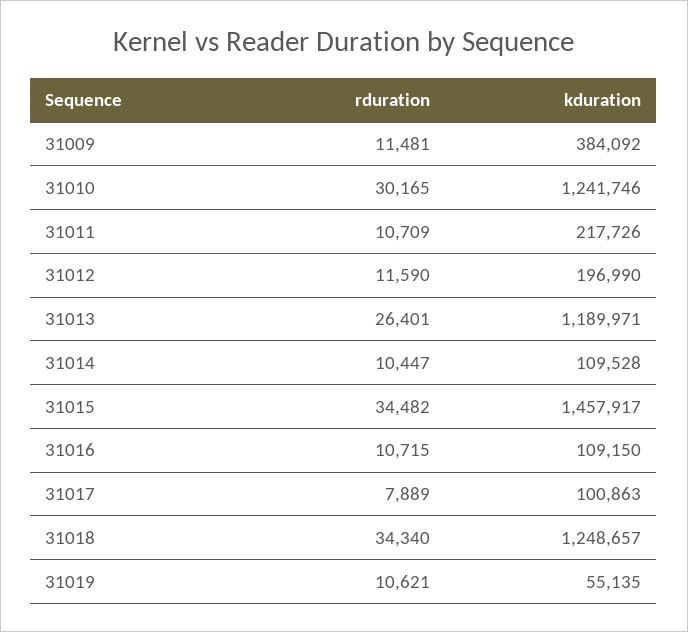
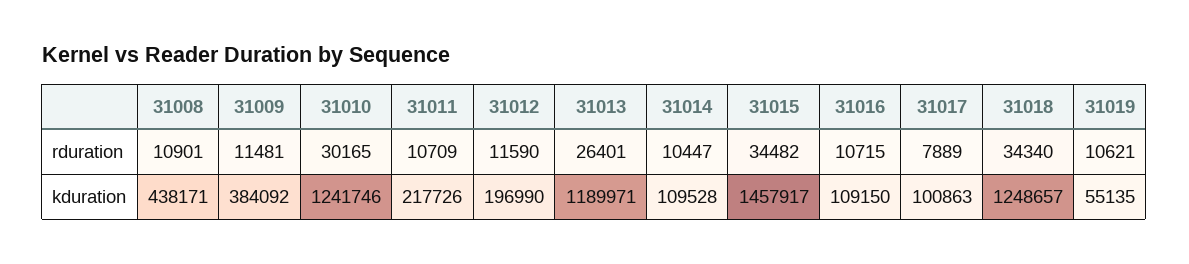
rduration, 31008: none -> 10901
kduration, 31008: none -> 438171

